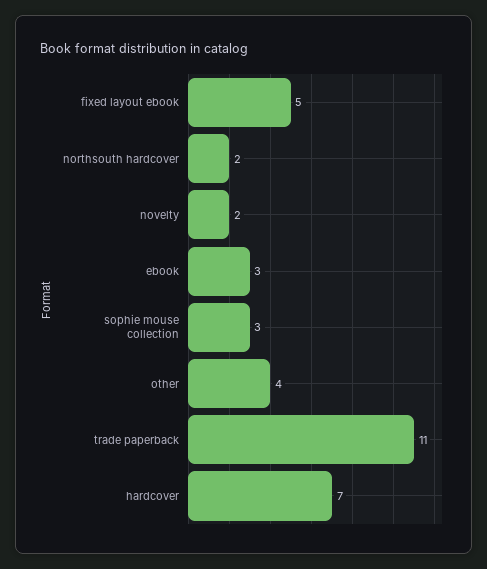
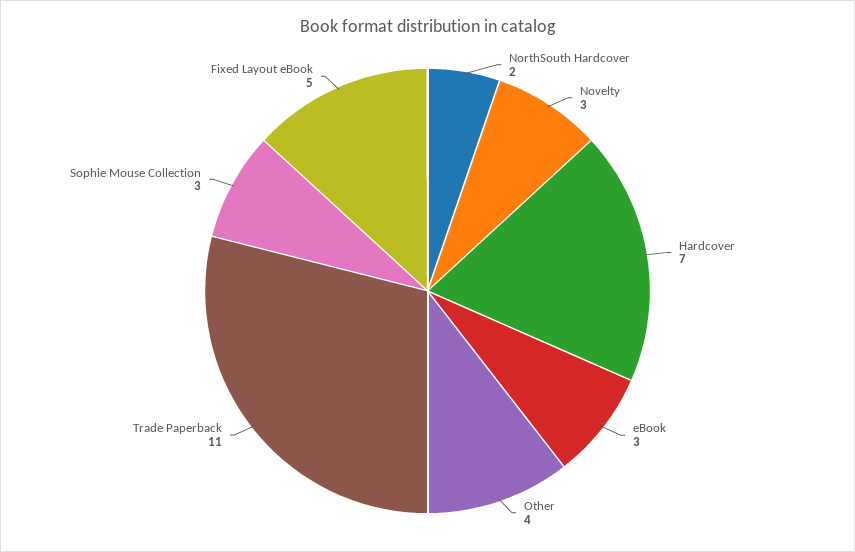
novelty: 2 -> 3

